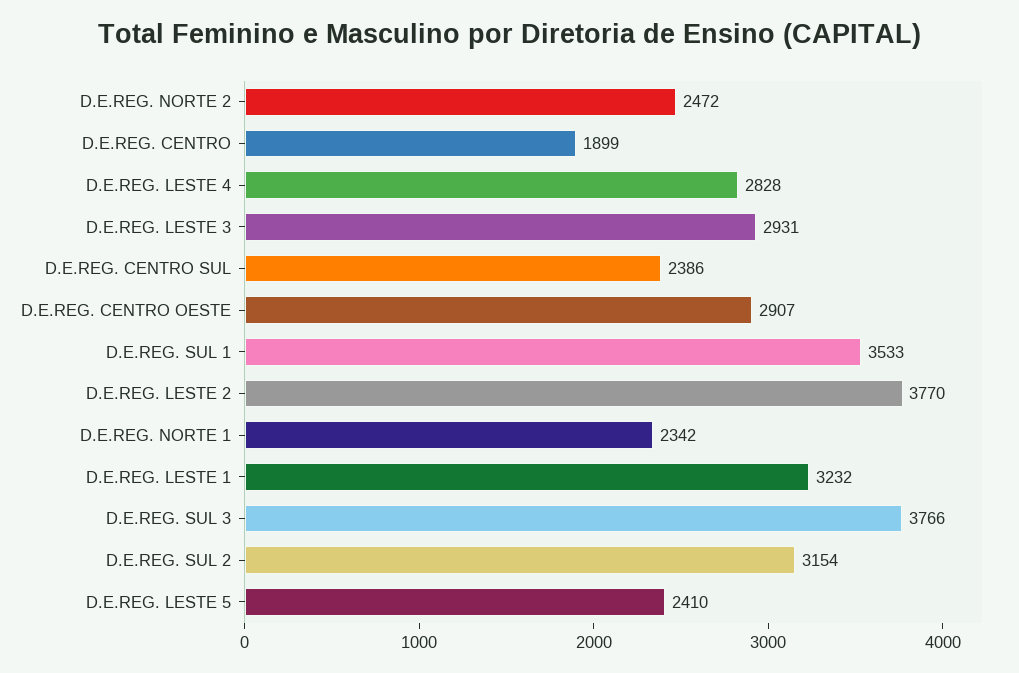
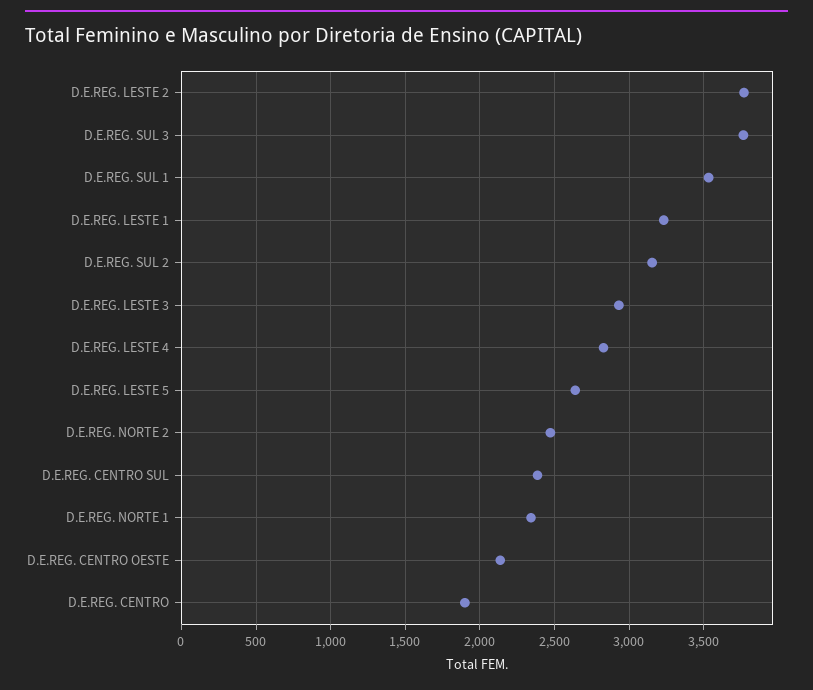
D.E.REG. CENTRO OESTE: 2907 -> 2150
D.E.REG. LESTE 5: 2410 -> 2650

